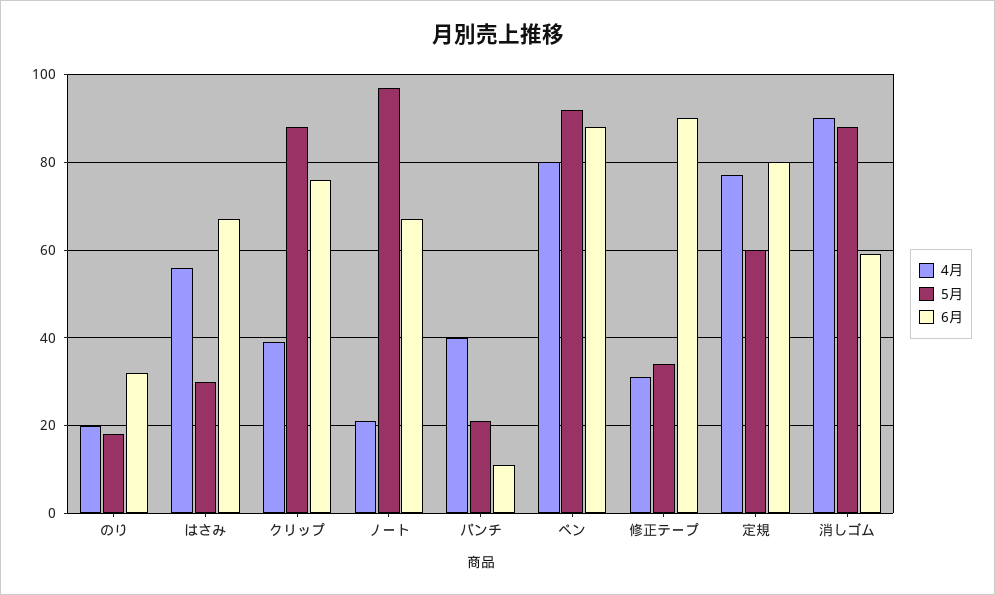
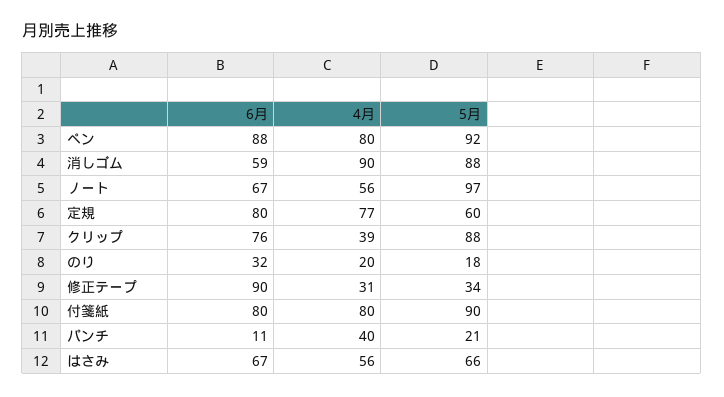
5月, はさみ: 30 -> 66
4月, ノート: 20 -> 56
6月, 付箋紙: none -> 80
4月, 付箋紙: none -> 80
5月, 付箋紙: none -> 90

